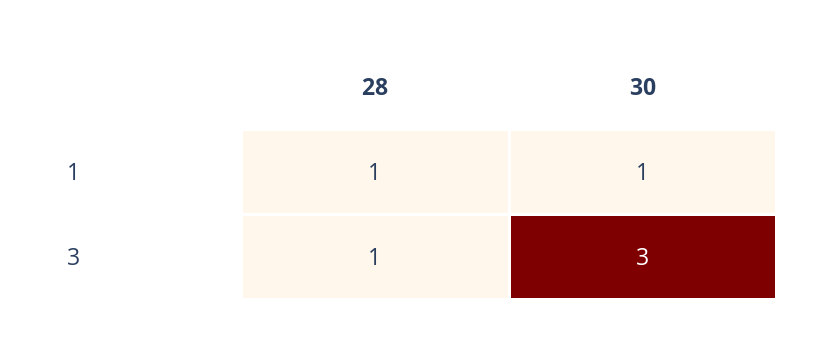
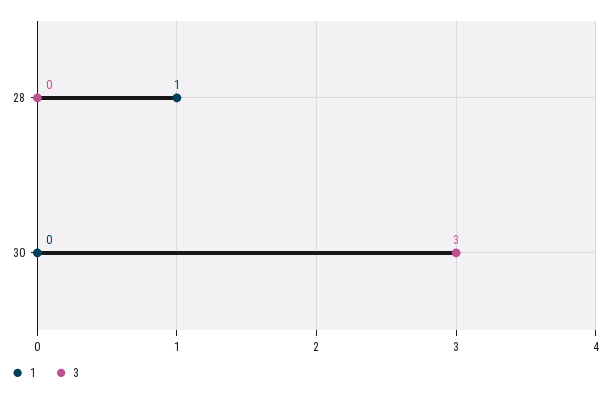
1, 30: 1 -> 0
3, 28: 1 -> 0

